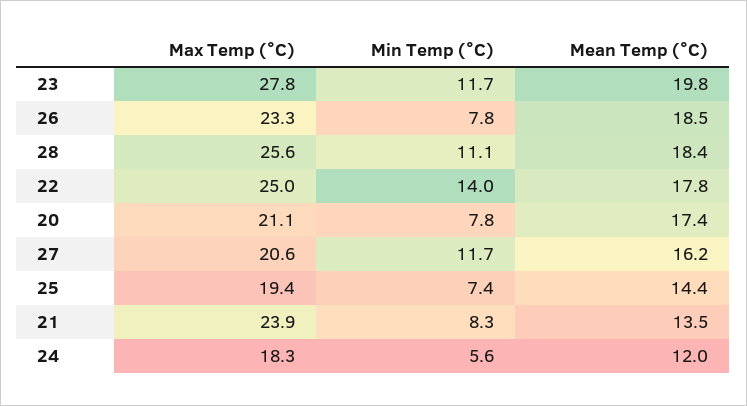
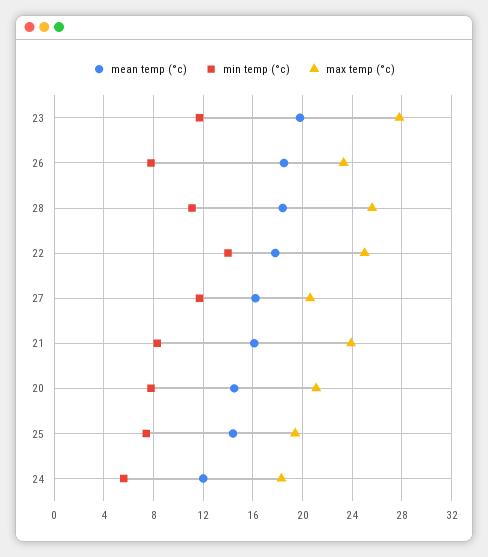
Mean Temp (°C), 20: 17.4 -> 14.5
Mean Temp (°C), 21: 13.5 -> 16

